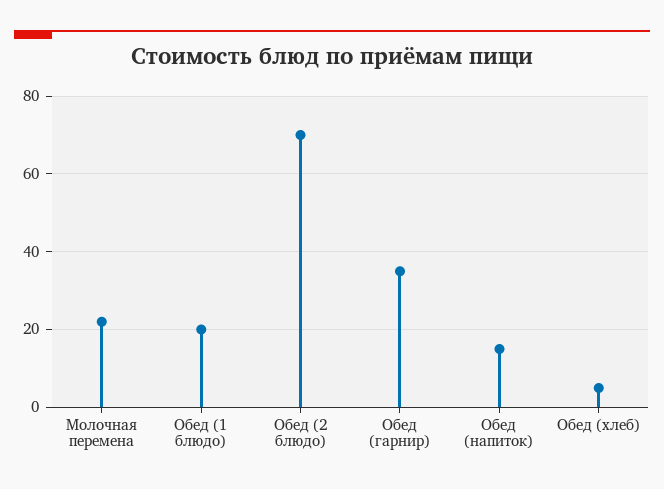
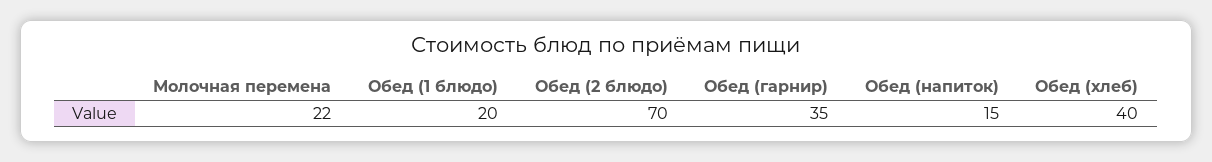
Обед (хлеб): 5 -> 40

